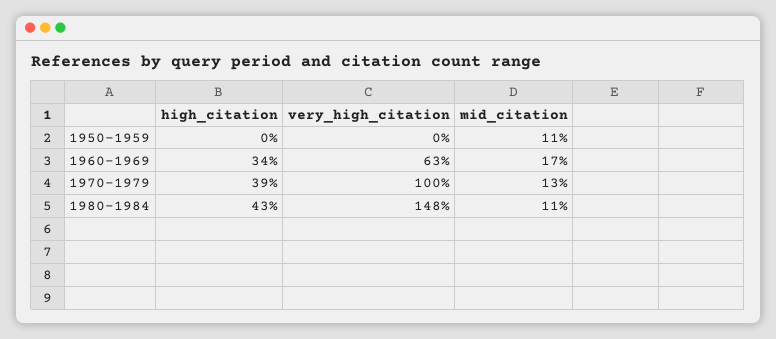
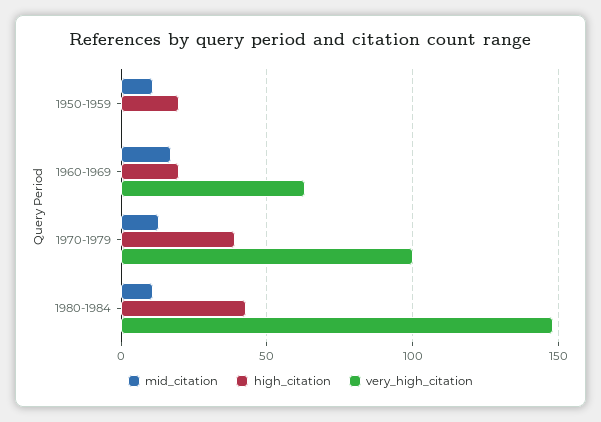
high_citation, 1950-1959: 0 -> 20
high_citation, 1960-1969: 34 -> 20

